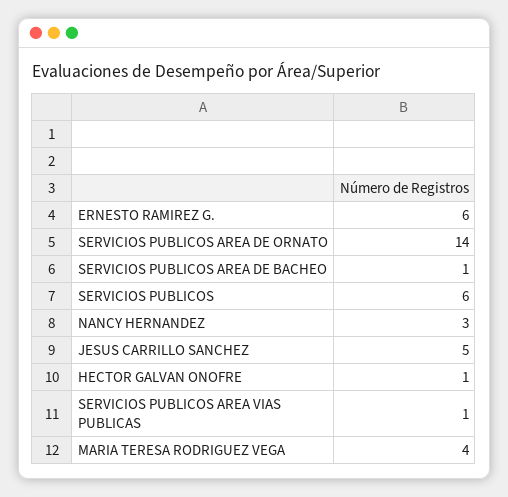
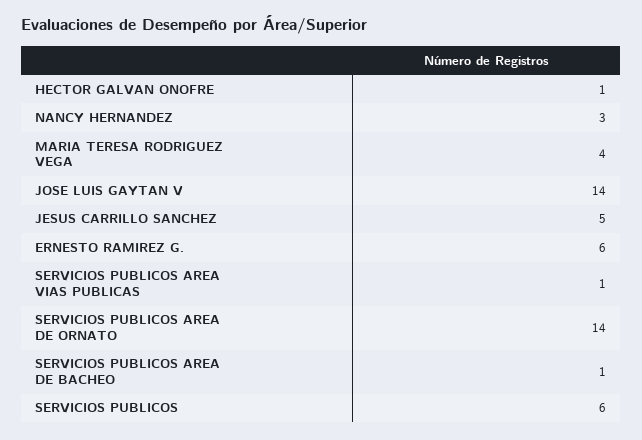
JOSE LUIS GAYTAN V: none -> 14

